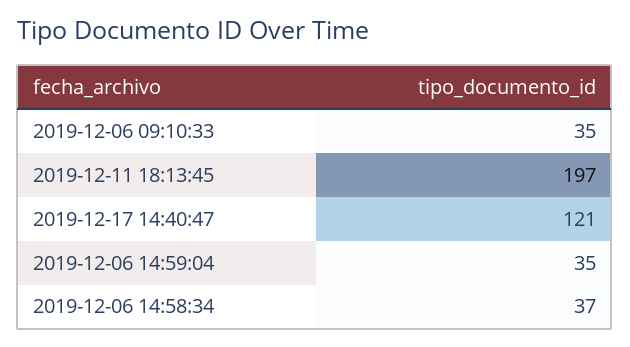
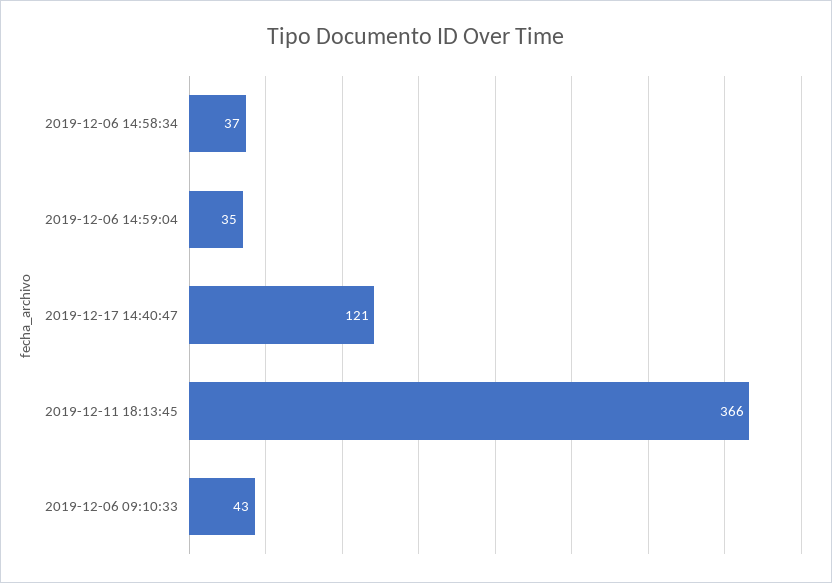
2019-12-06 09:10:33: 35 -> 43
2019-12-11 18:13:45: 197 -> 366

